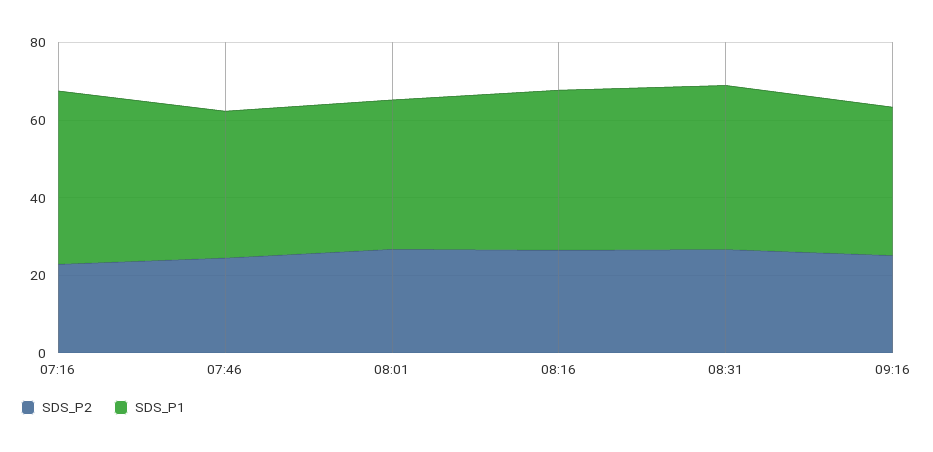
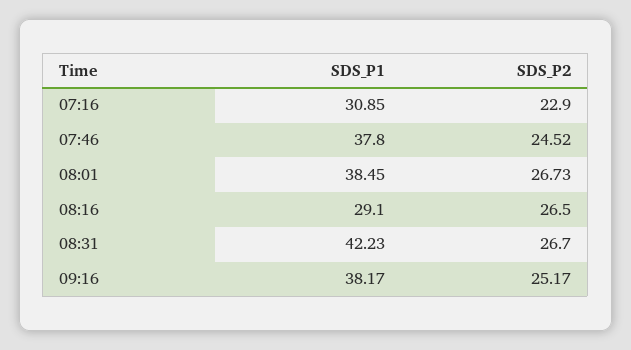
SDS_P1, 07:16: 45 -> 30.85
SDS_P1, 08:16: 40 -> 29.1

